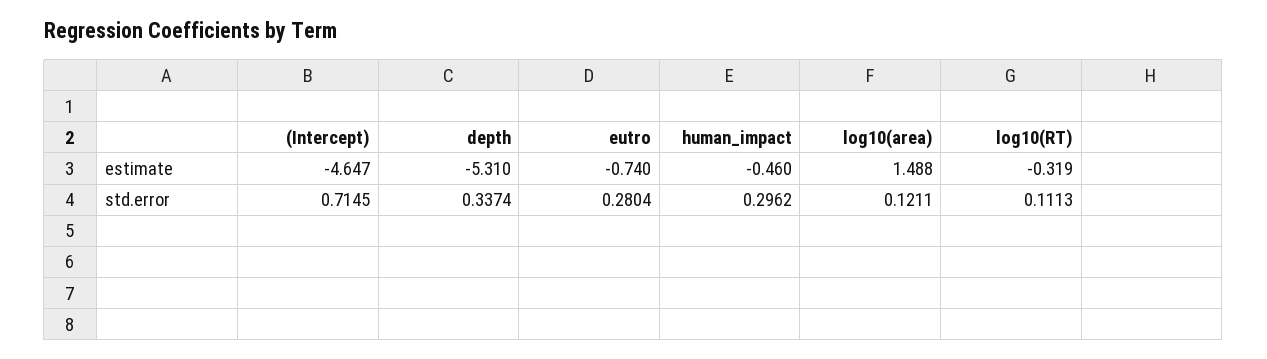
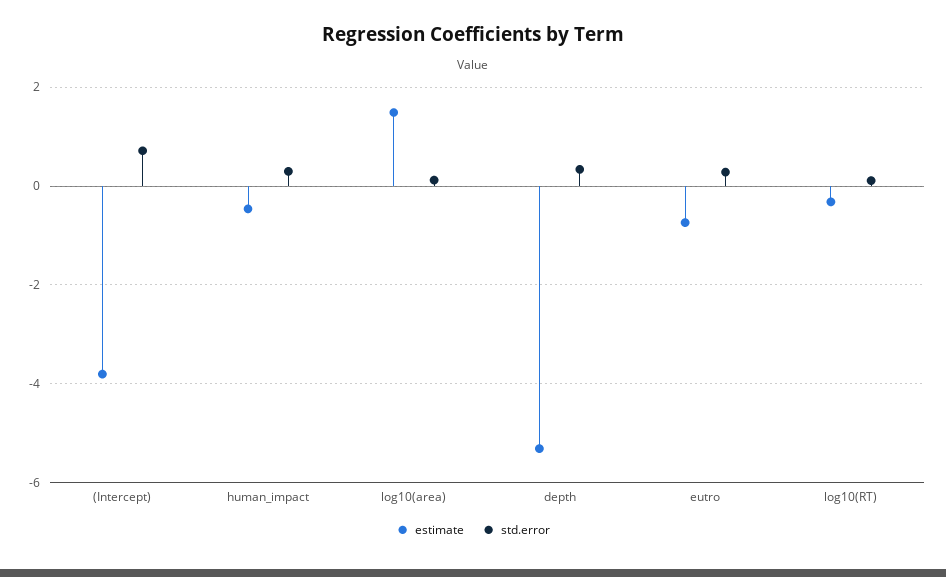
estimate, (Intercept): -4.647 -> -3.8

